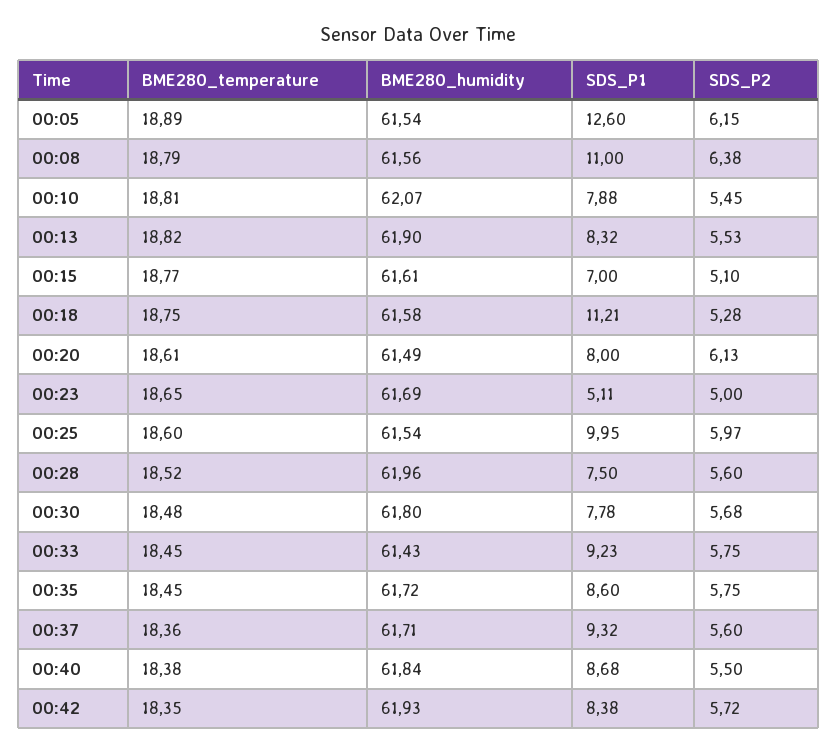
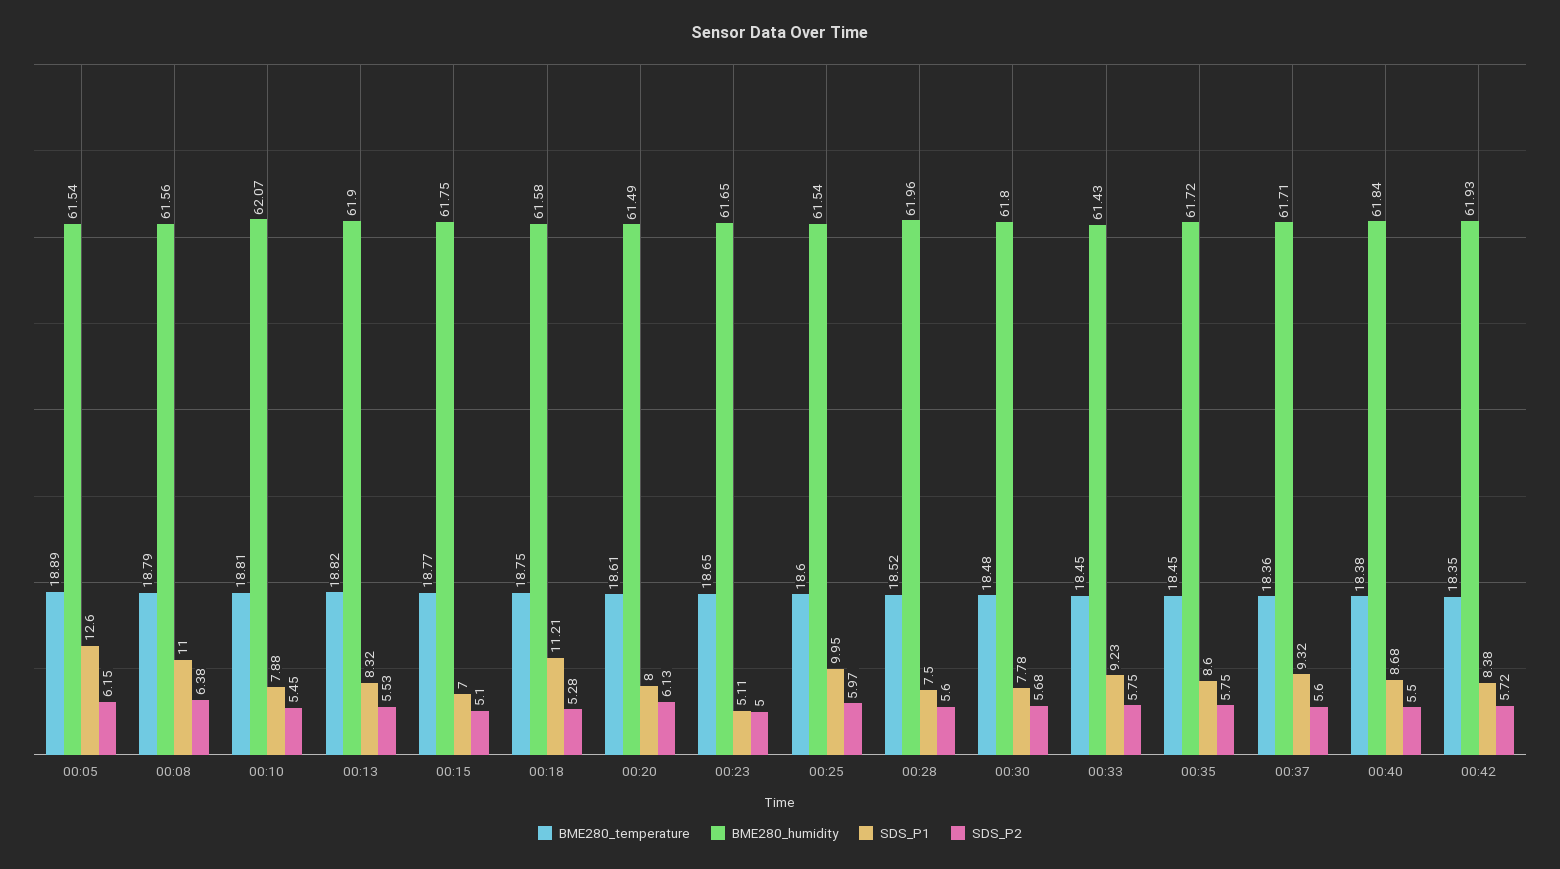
BME280_humidity, 00:15: 61.61 -> 61.75
BME280_humidity, 00:23: 61.69 -> 61.65

